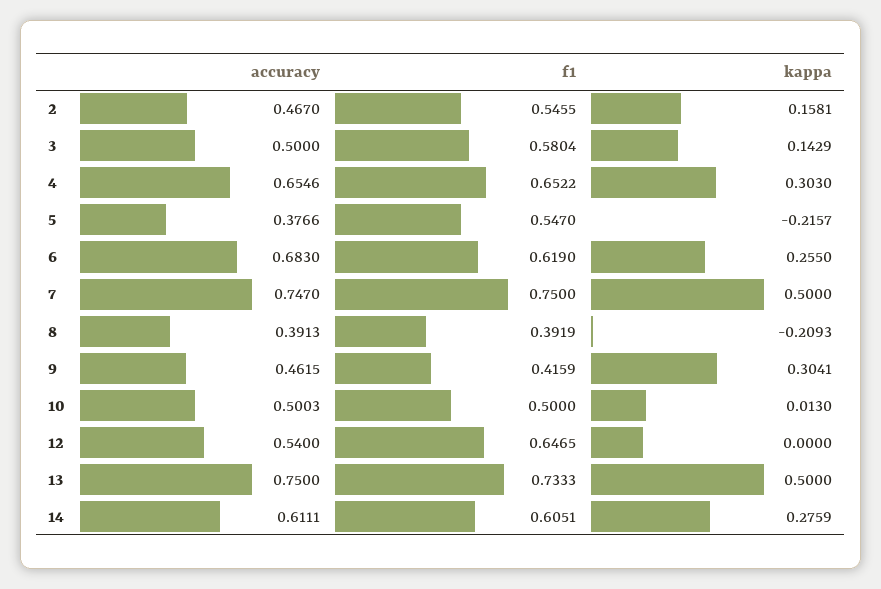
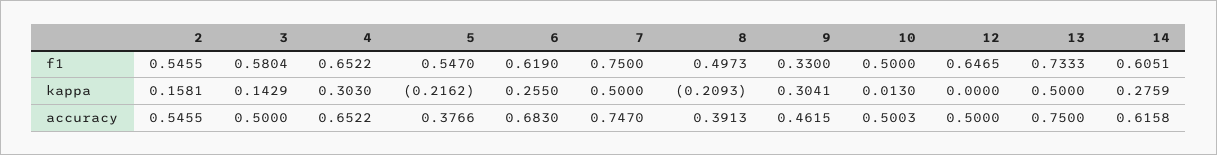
accuracy, 2: 0.467 -> 0.5455
accuracy, 4: 0.6546 -> 0.6522
kappa, 5: -0.2157 -> -0.2162
f1, 8: 0.3919 -> 0.4973
f1, 9: 0.4159 -> 0.33
accuracy, 12: 0.54 -> 0.5
accuracy, 14: 0.6111 -> 0.6158

